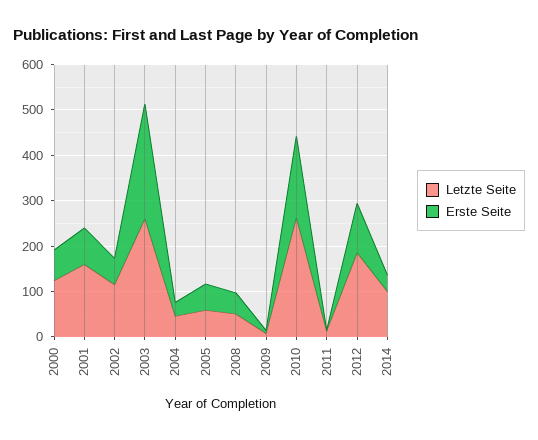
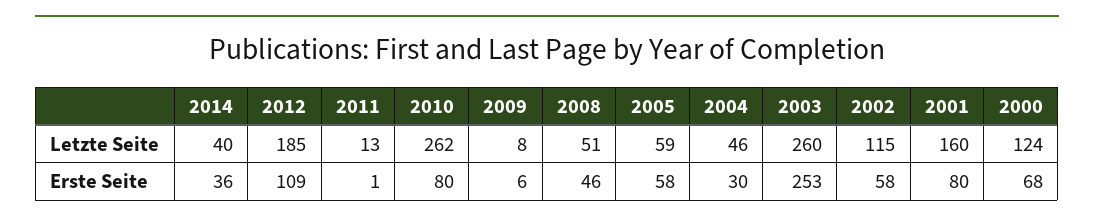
Erste Seite, 2010: 180 -> 80
Letzte Seite, 2014: 100 -> 40

